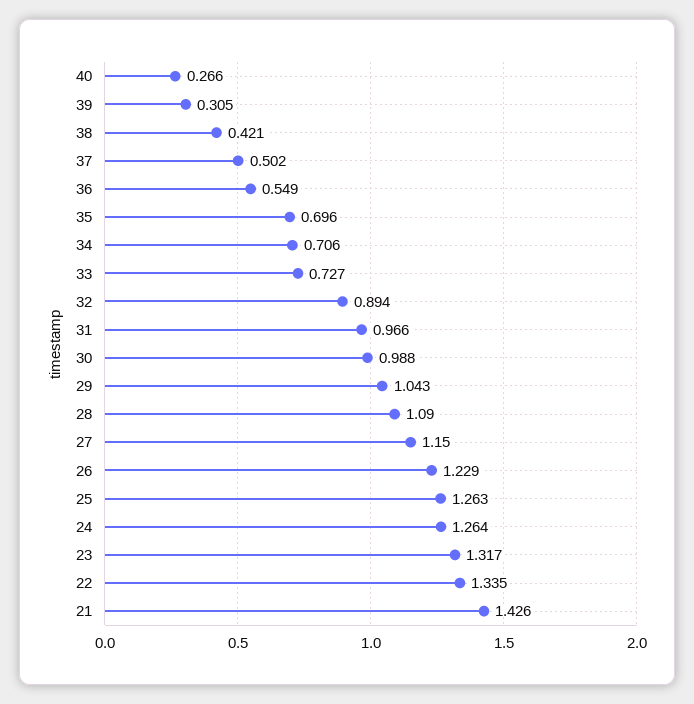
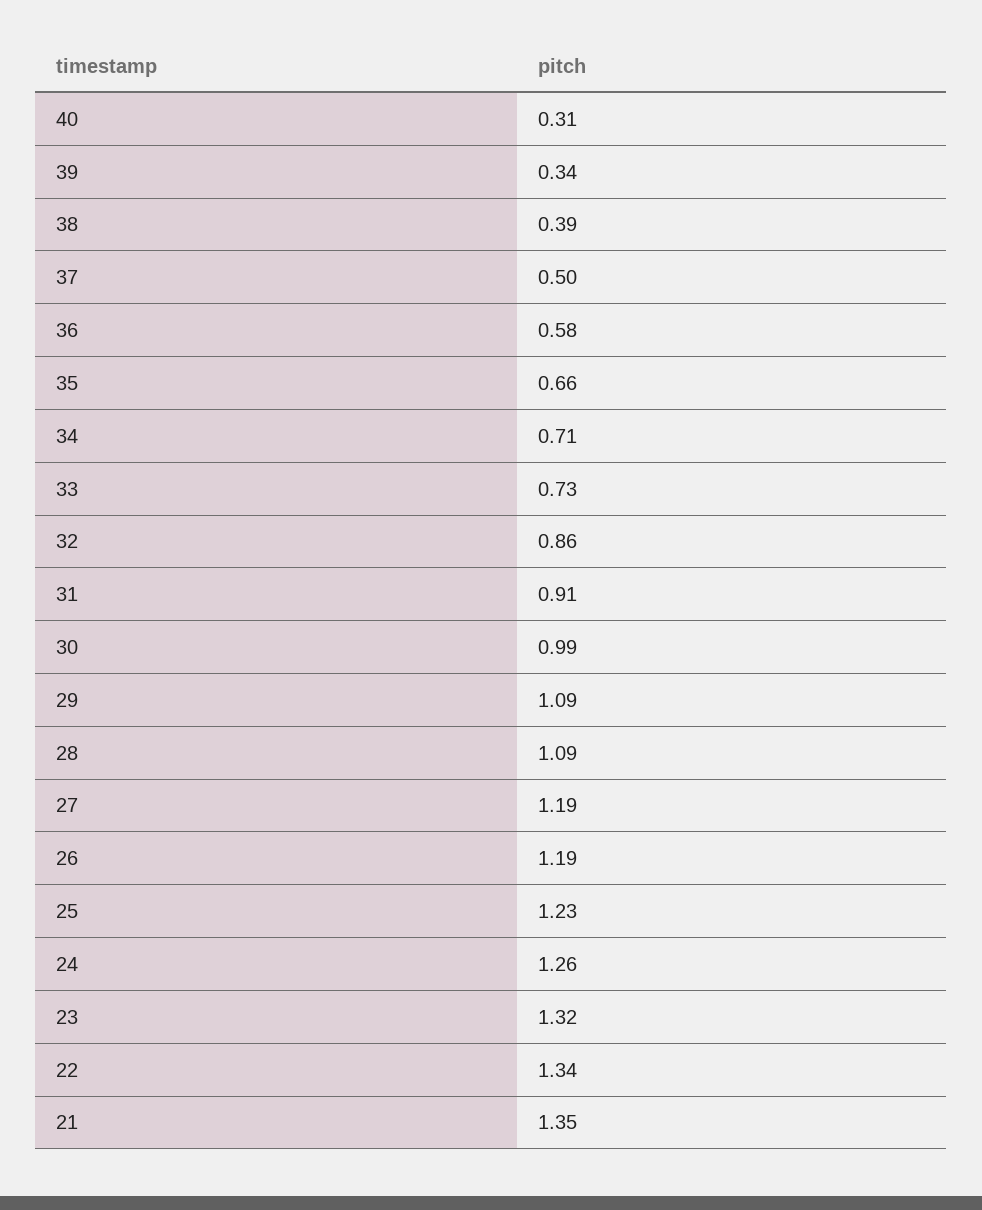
40: 0.266 -> 0.31
39: 0.305 -> 0.34
38: 0.421 -> 0.39
36: 0.549 -> 0.58
35: 0.696 -> 0.66
32: 0.894 -> 0.86
31: 0.966 -> 0.91
29: 1.043 -> 1.09
27: 1.15 -> 1.19
26: 1.229 -> 1.19
25: 1.263 -> 1.23
21: 1.426 -> 1.35

